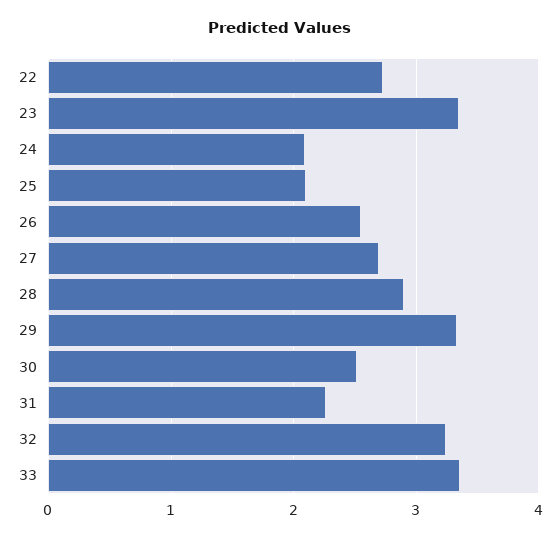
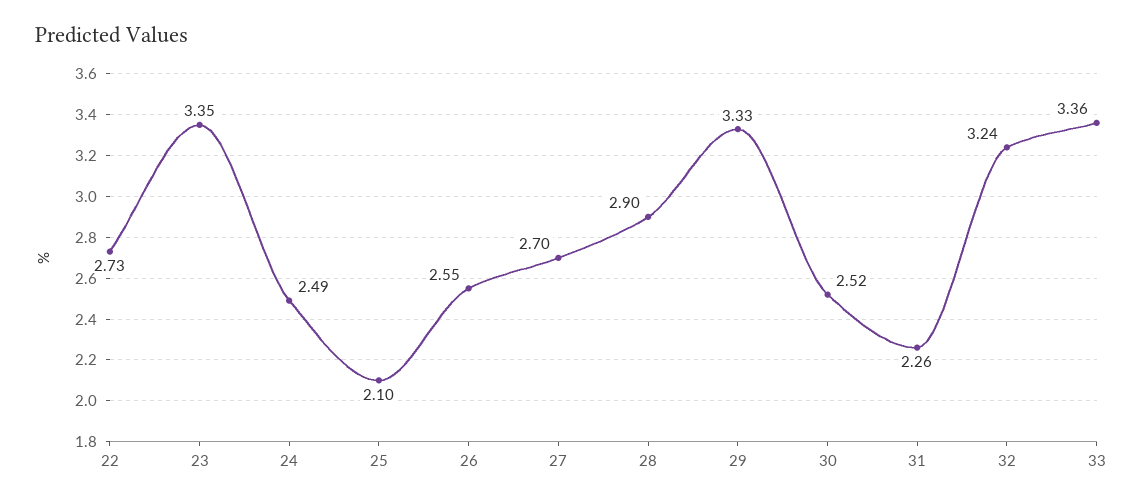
24: 2.1 -> 2.49

